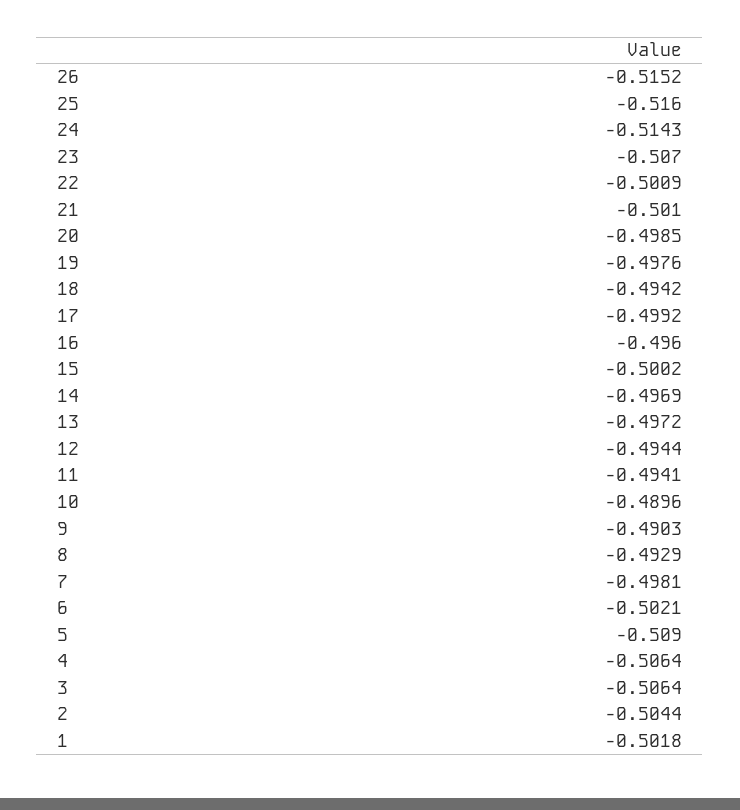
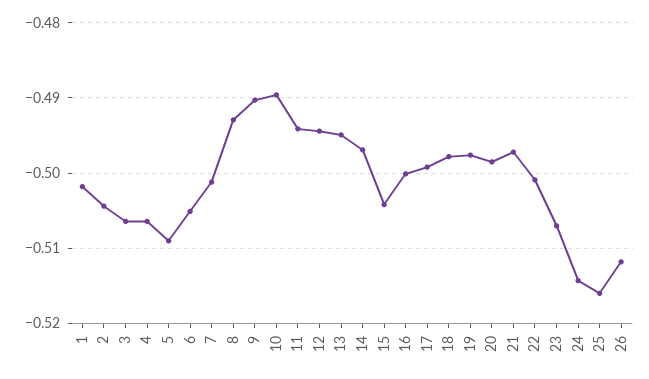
26: -0.5152 -> -0.512
21: -0.501 -> -0.497
18: -0.4942 -> -0.498
16: -0.496 -> -0.5
15: -0.5002 -> -0.504
13: -0.4972 -> -0.495
7: -0.4981 -> -0.501
6: -0.5021 -> -0.505

